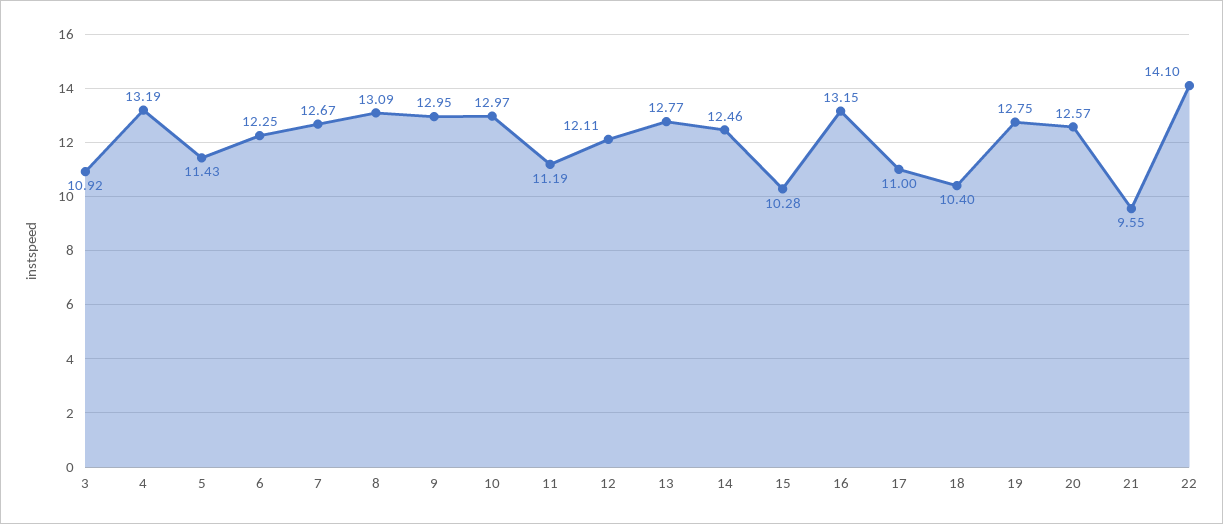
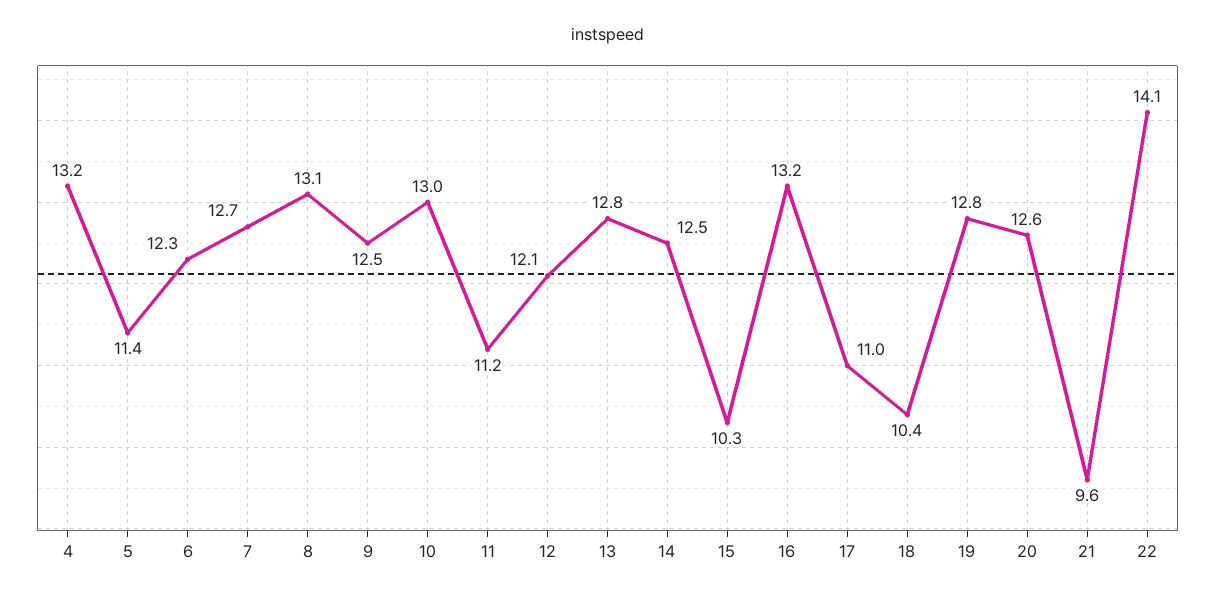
3: 10.92 -> none
9: 12.95 -> 12.5

